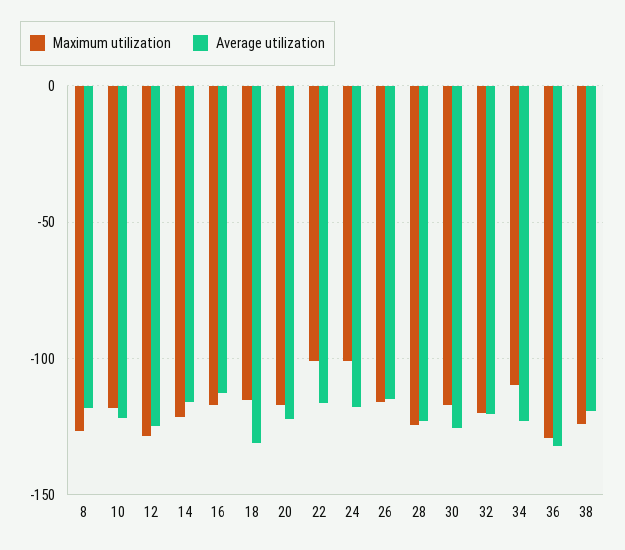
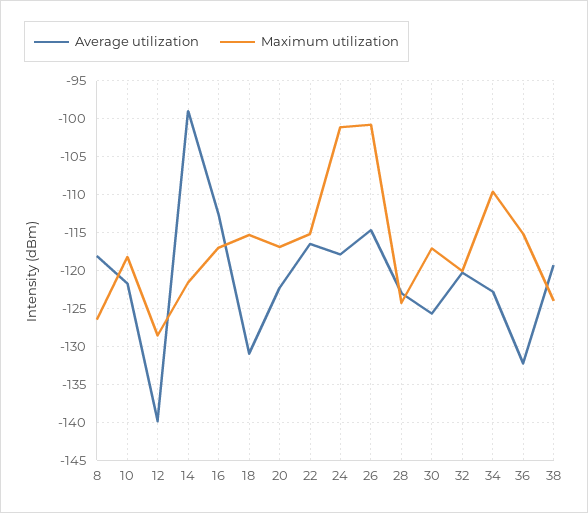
Average utilization, 12: -125 -> -140
Average utilization, 14: -115 -> -99
Maximum utilization, 22: -100 -> -115
Maximum utilization, 26: -115 -> -101
Maximum utilization, 36: -130 -> -115

